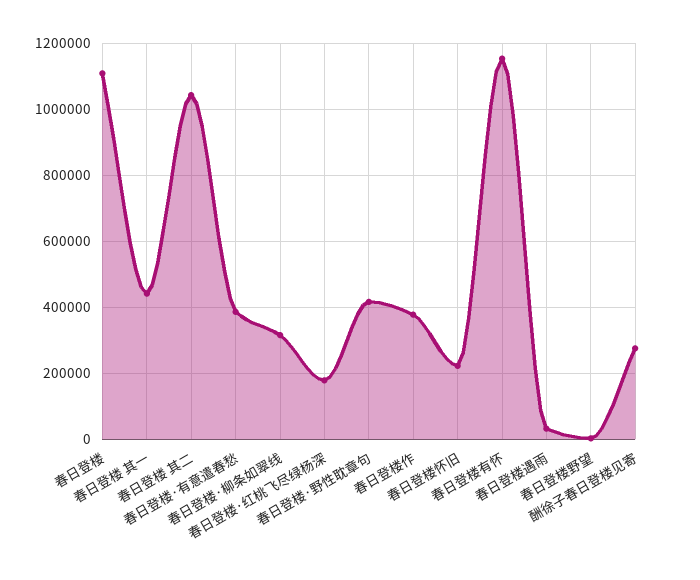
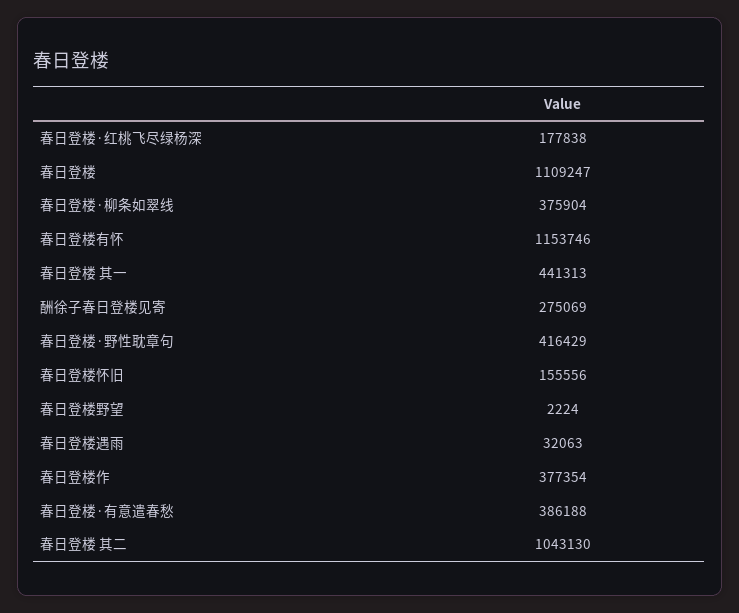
春日登楼·柳条如翠线: 320000 -> 375904
春日登楼怀旧: 220000 -> 155556

